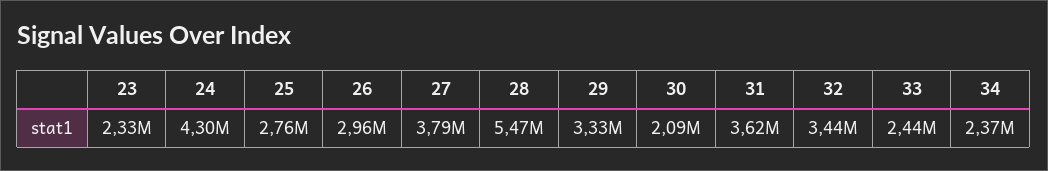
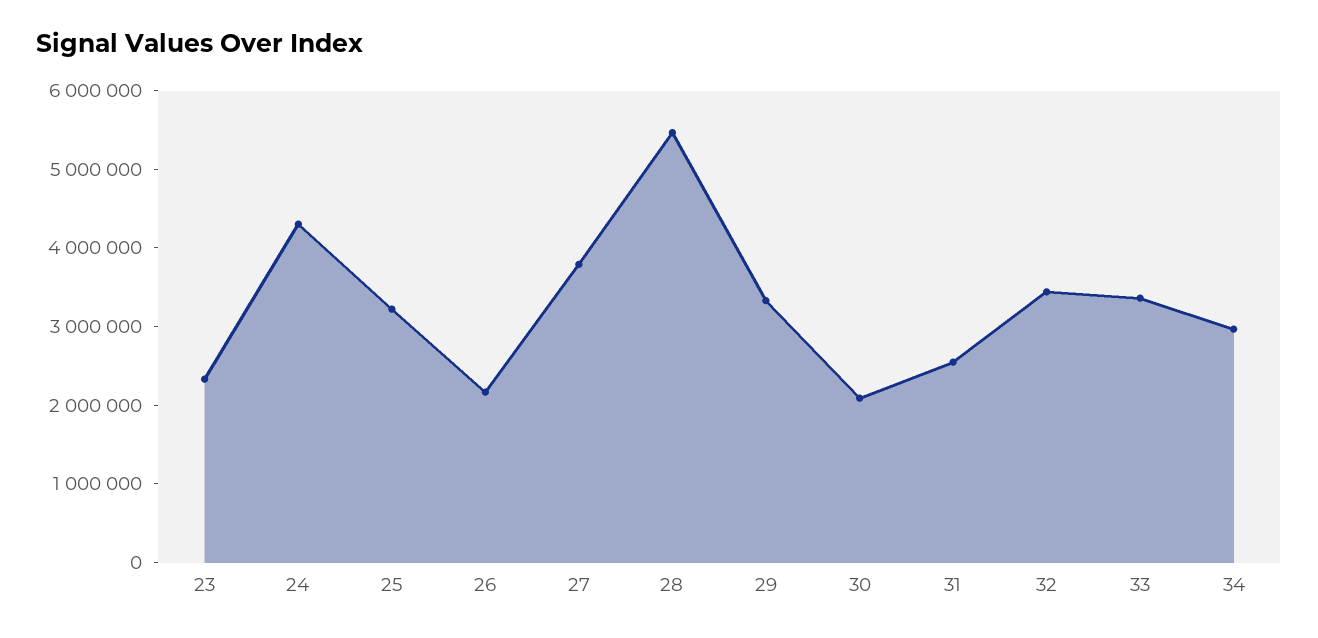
25: 2760000 -> 3200000
26: 2960000 -> 2200000
31: 3620000 -> 2600000
33: 2440000 -> 3400000
34: 2370000 -> 3000000

